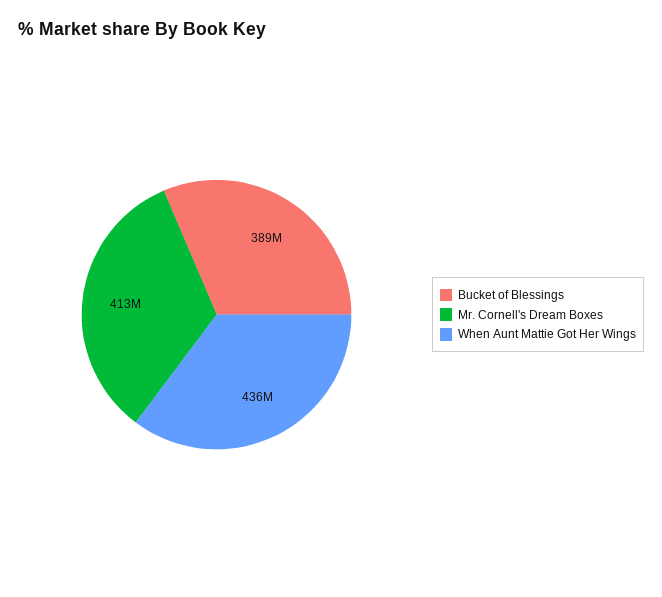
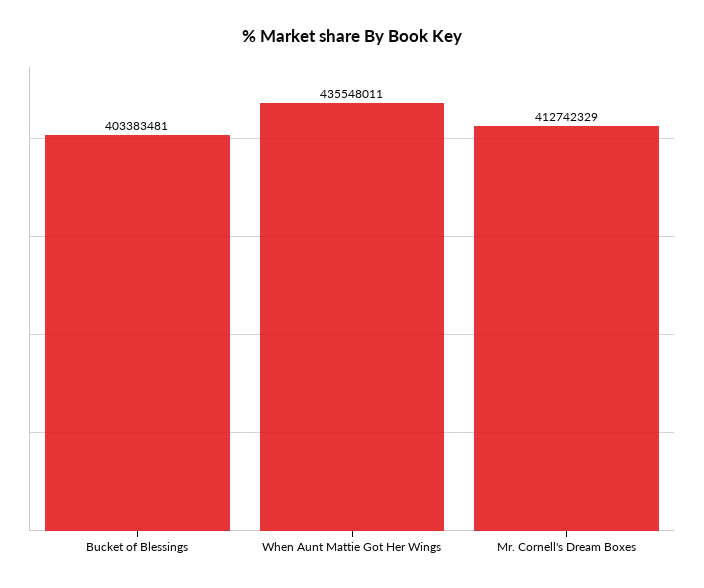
Bucket of Blessings: 389000000 -> 403383481

